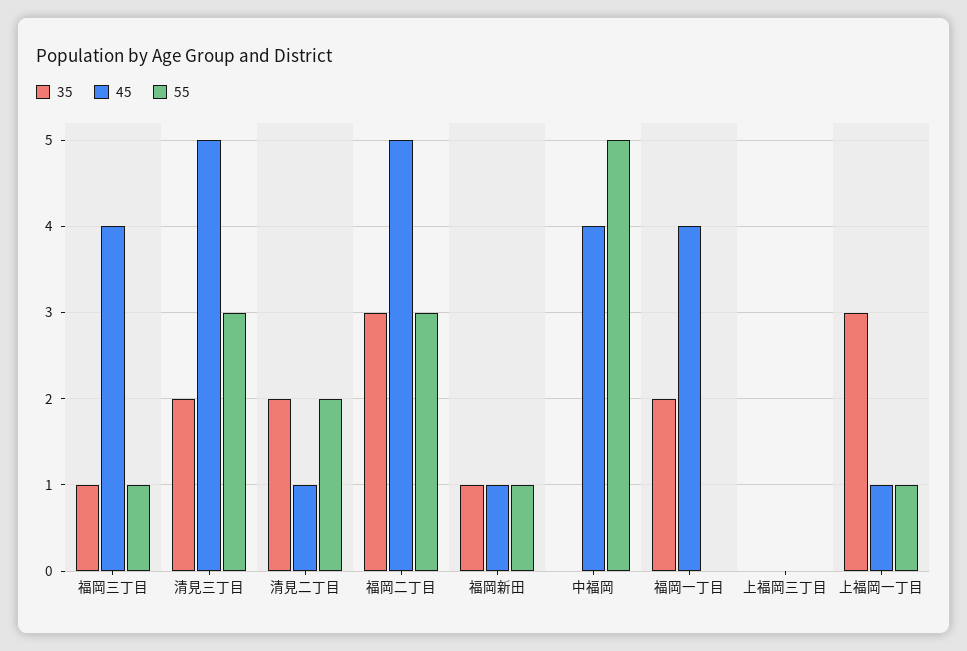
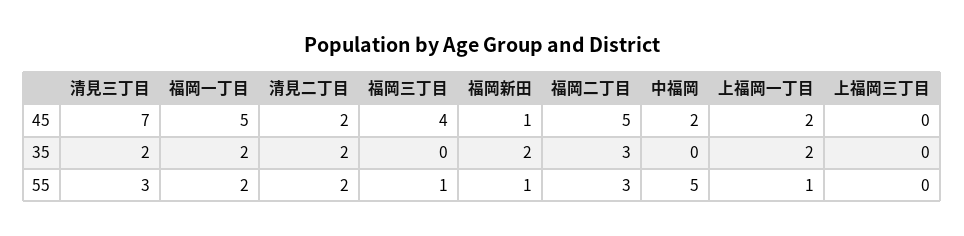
35, 福岡三丁目: 1 -> 0
45, 清見三丁目: 5 -> 7
45, 清見二丁目: 1 -> 2
35, 福岡新田: 1 -> 2
45, 中福岡: 4 -> 2
45, 福岡一丁目: 4 -> 5
55, 福岡一丁目: 0 -> 2
35, 上福岡一丁目: 3 -> 2
45, 上福岡一丁目: 1 -> 2

